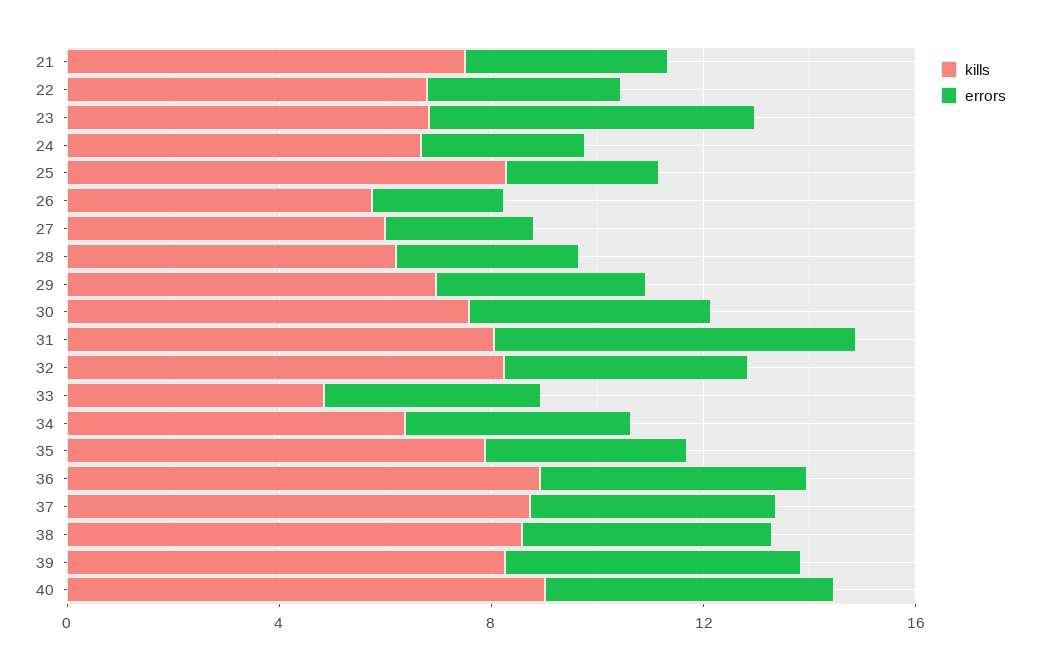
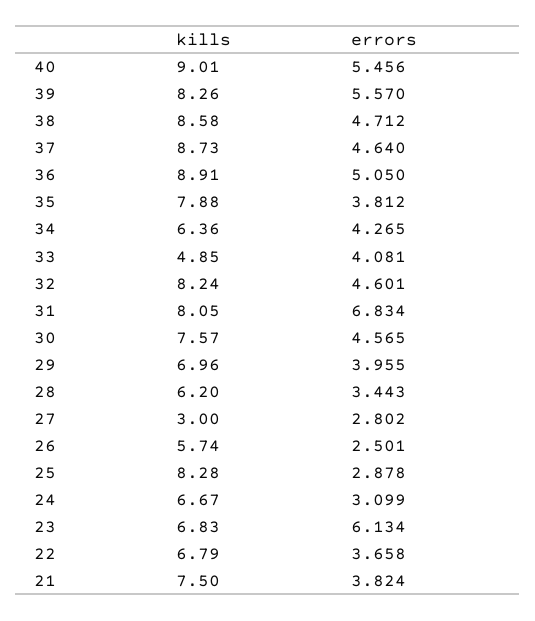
kills, 27: 6 -> 3

